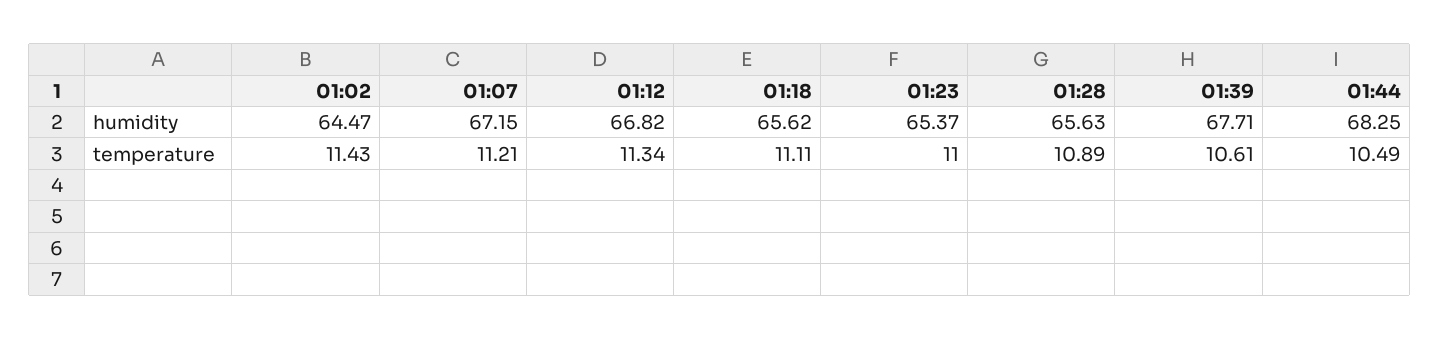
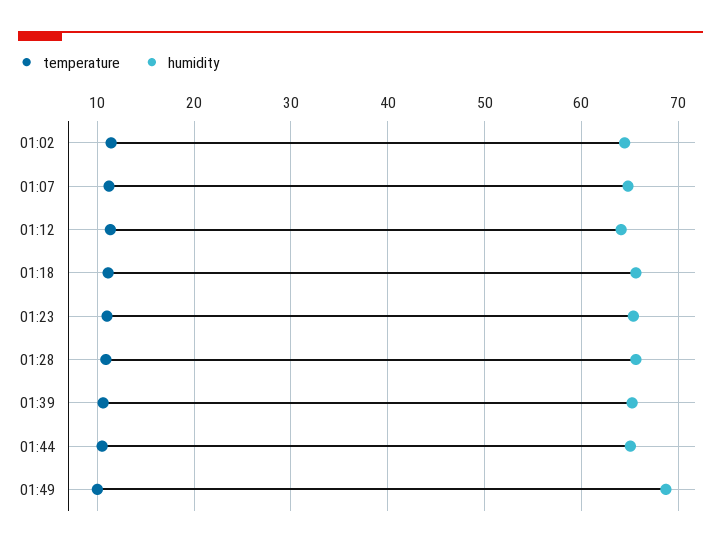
humidity, 01:07: 67.15 -> 65
humidity, 01:12: 66.82 -> 64
humidity, 01:39: 67.71 -> 65
humidity, 01:44: 68.25 -> 65
temperature, 01:49: none -> 10
humidity, 01:49: none -> 69

